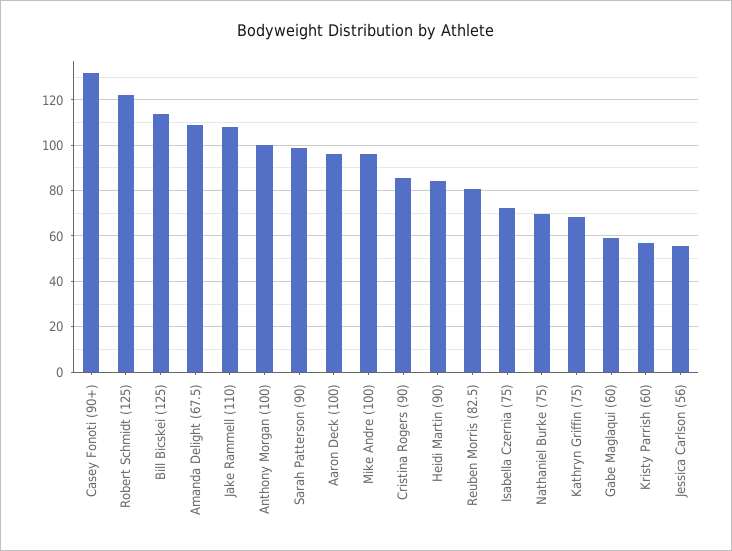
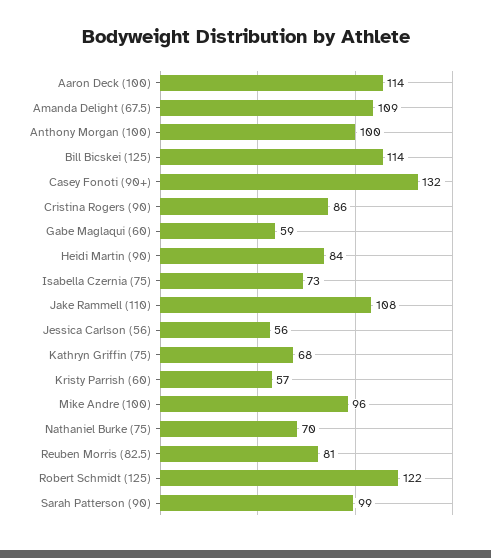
Aaron Deck (100): 95 -> 114

